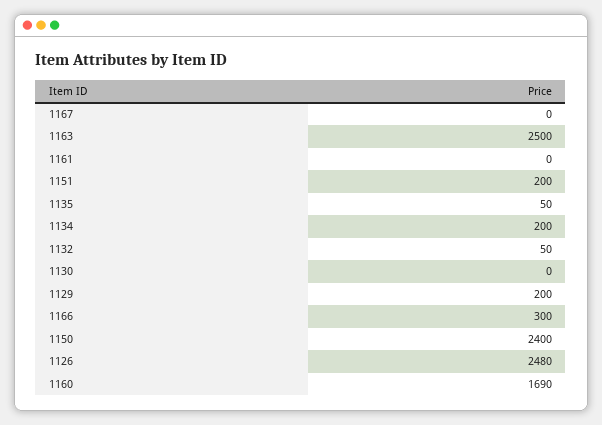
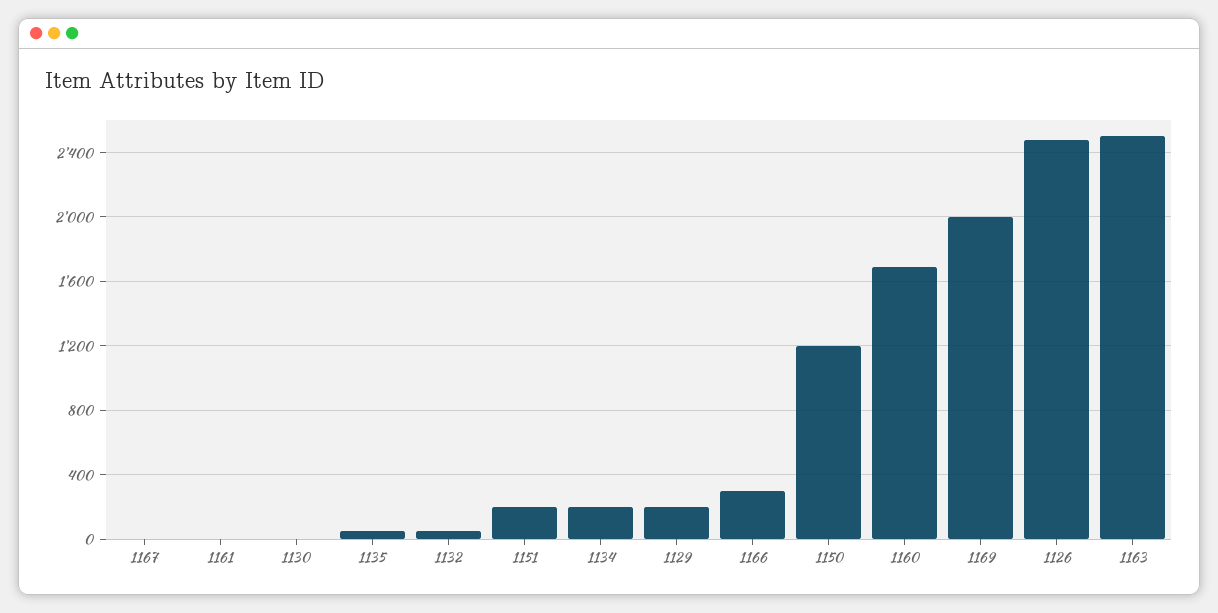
1150: 2400 -> 1200
1169: none -> 2000

